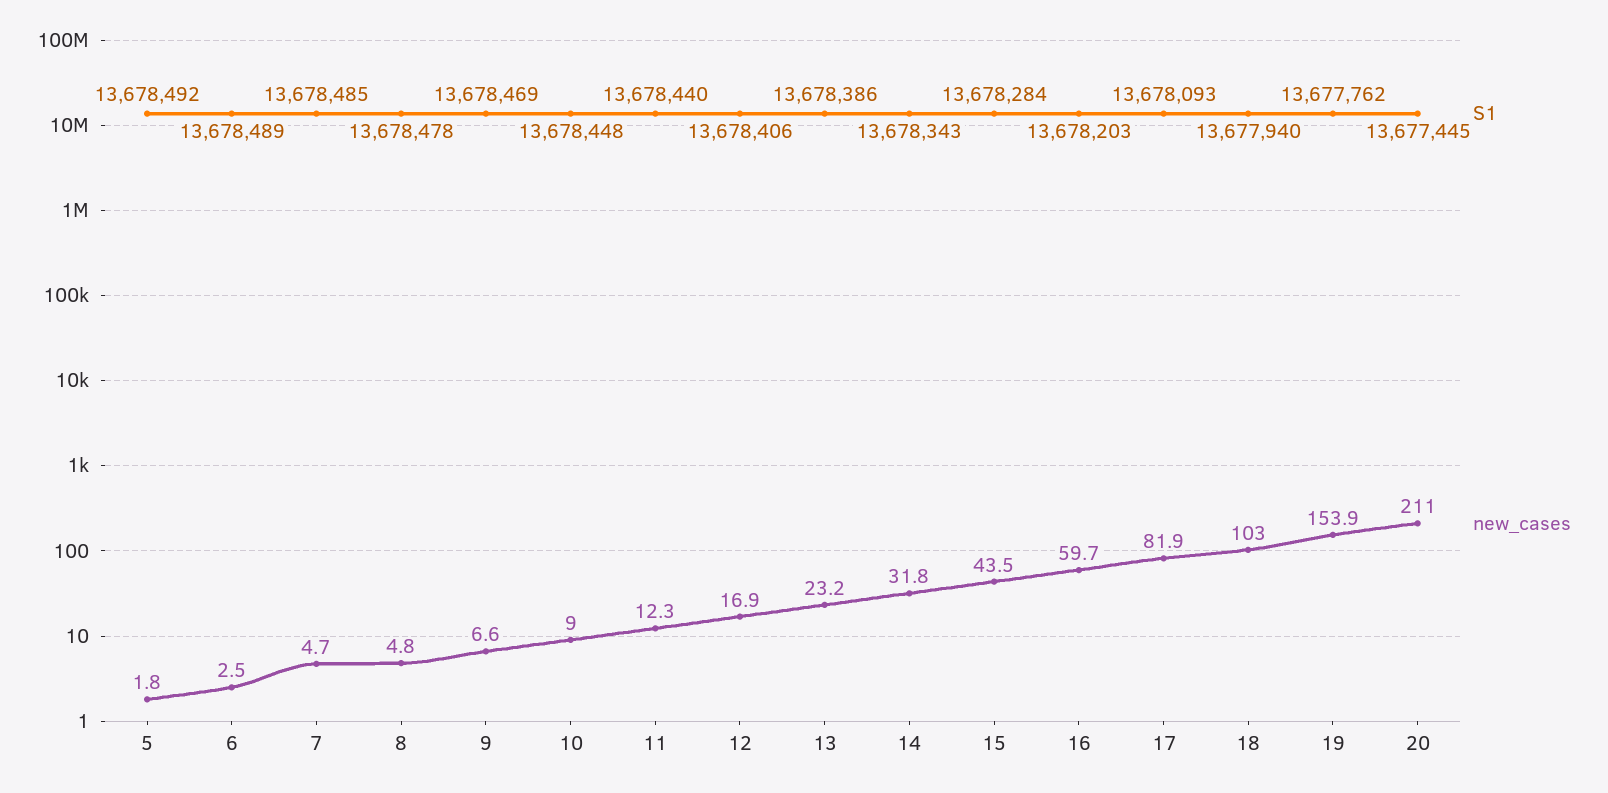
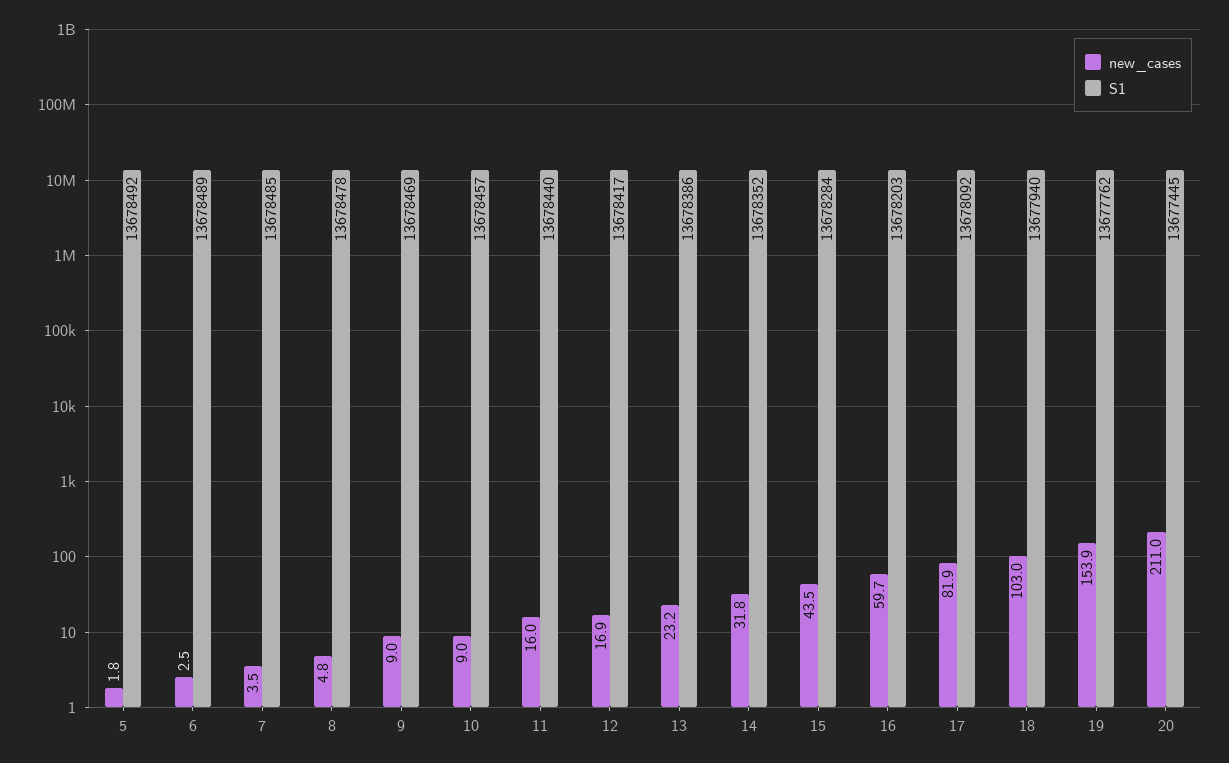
new_cases, 7: 4.7 -> 3.5
new_cases, 9: 6.6 -> 9
S1, 10: 13678448 -> 13678457
new_cases, 11: 12.3 -> 16
S1, 12: 13678406 -> 13678417
S1, 14: 13678343 -> 13678352
S1, 17: 13678093 -> 13678092

